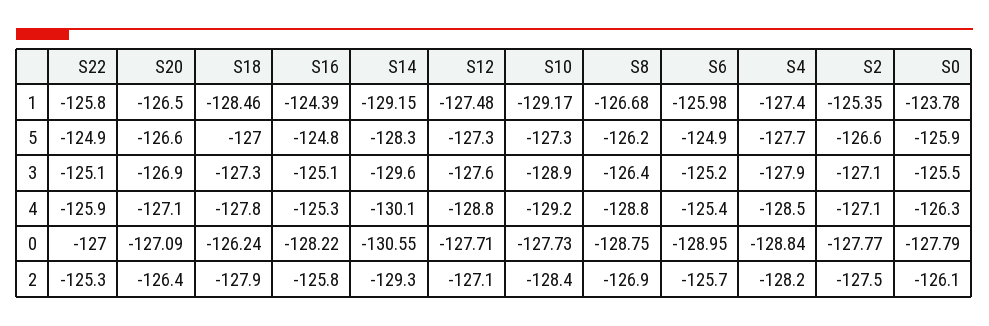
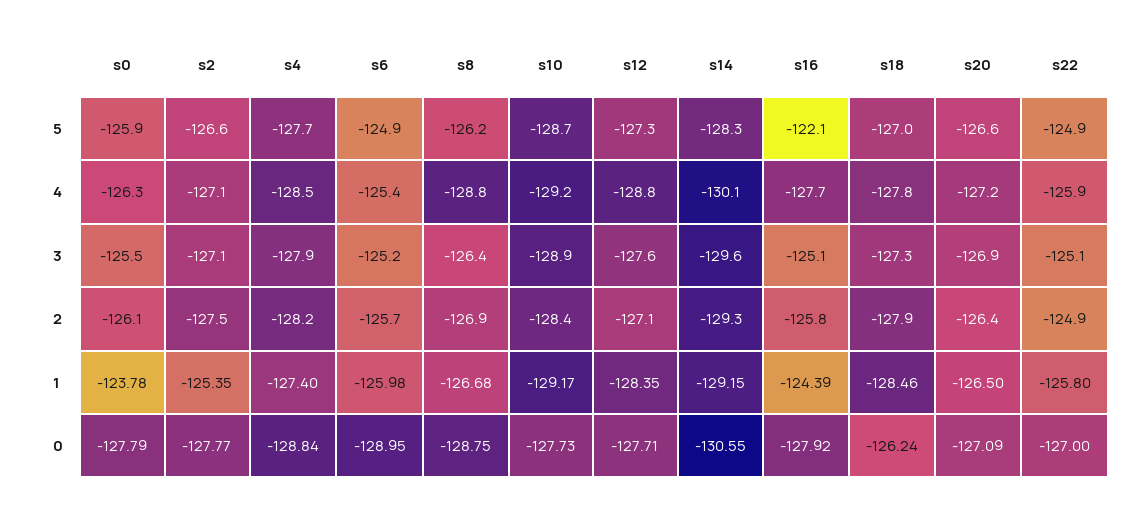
S12, 1: -127.48 -> -128.35
S16, 5: -124.8 -> -122.1
S10, 5: -127.3 -> -128.7
S20, 4: -127.1 -> -127.2
S16, 4: -125.3 -> -127.7
S16, 0: -128.22 -> -127.92
S22, 2: -125.3 -> -124.9

